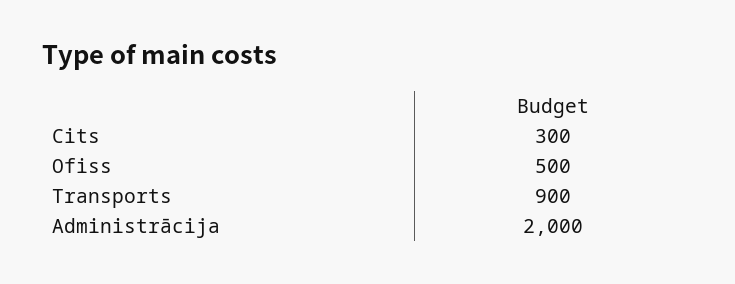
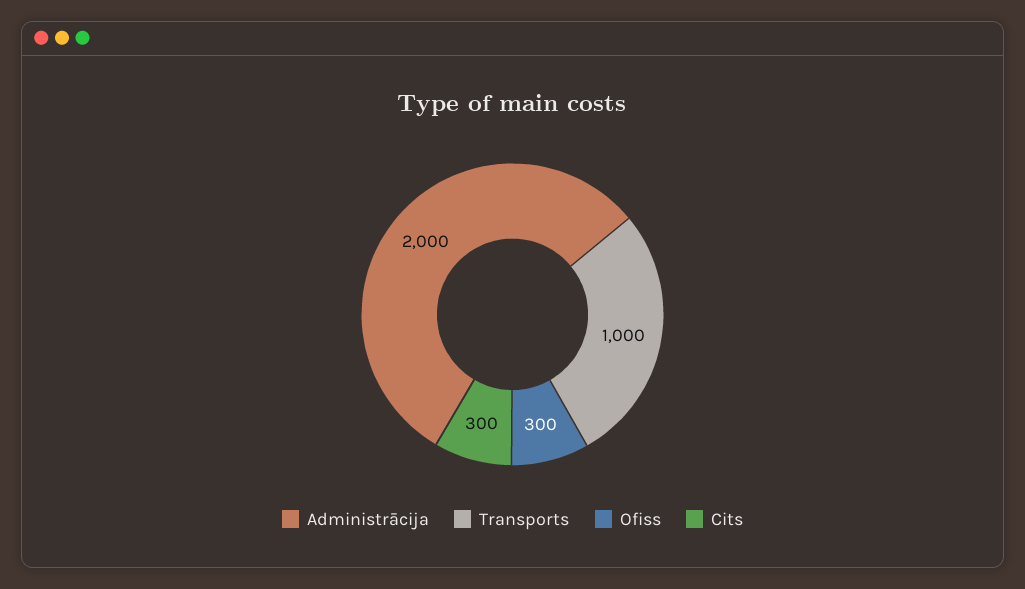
Ofiss: 500 -> 300
Transports: 900 -> 1000

